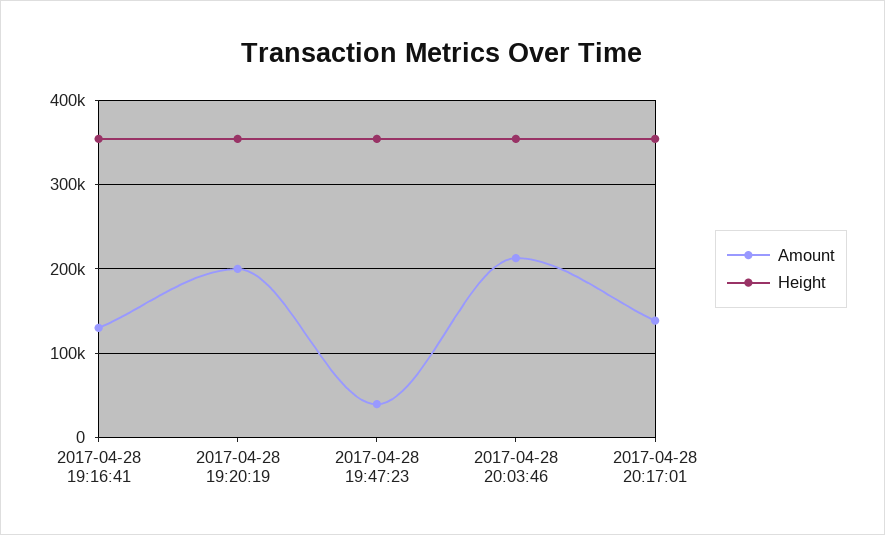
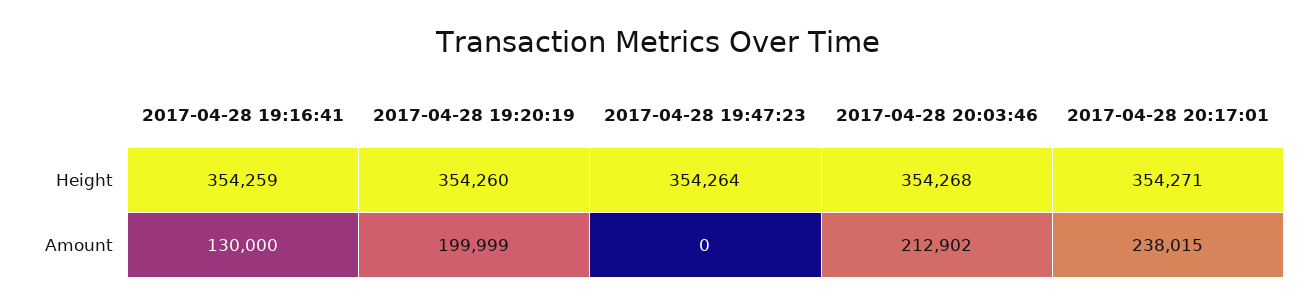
Amount, 2017-04-28 19:47:23: 40000 -> 0
Amount, 2017-04-28 20:17:01: 140000 -> 238015

